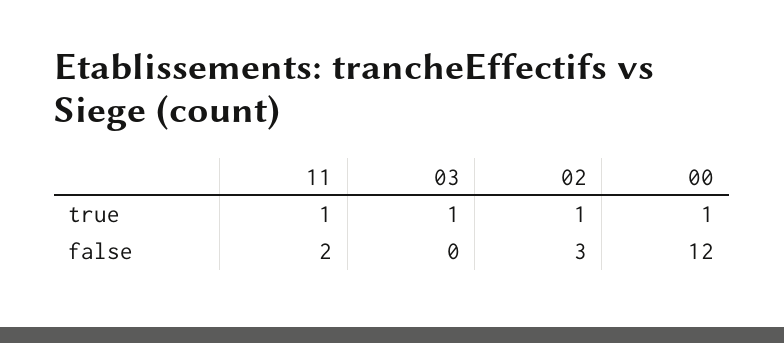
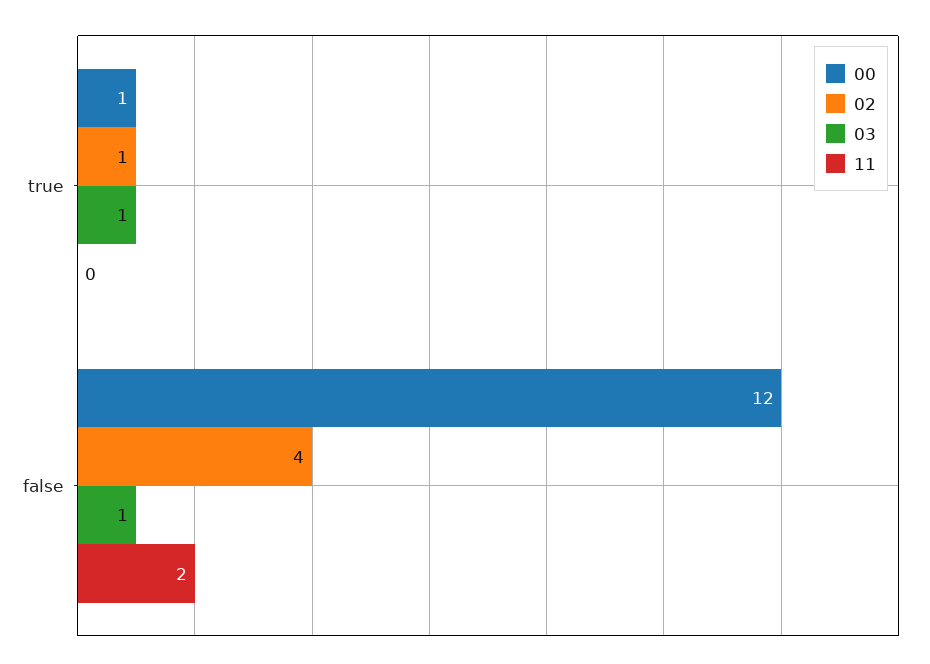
11, true: 1 -> 0
03, false: 0 -> 1
02, false: 3 -> 4

